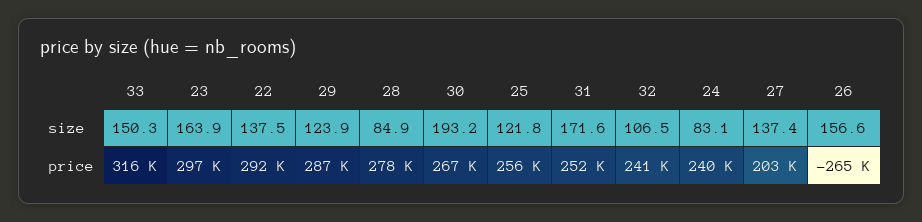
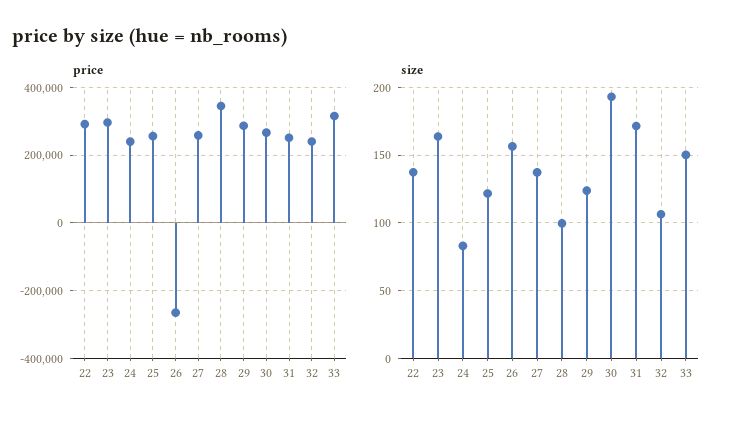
size, 28: 84.9 -> 100
price, 28: 278000 -> 340000
price, 27: 203000 -> 260000

